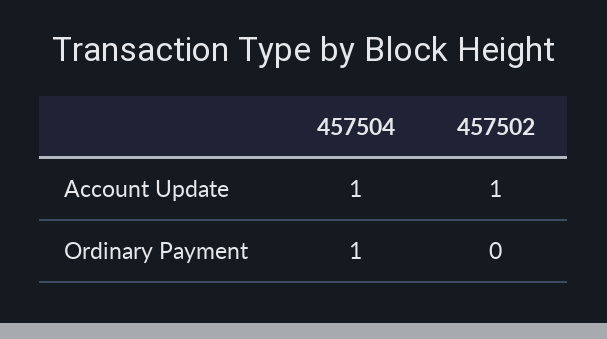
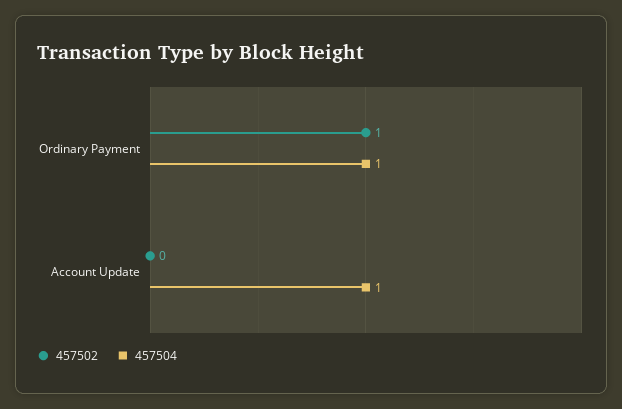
457502, Account Update: 1 -> 0
457502, Ordinary Payment: 0 -> 1

